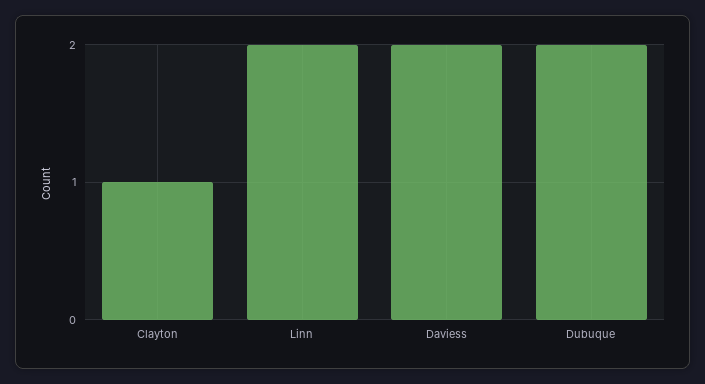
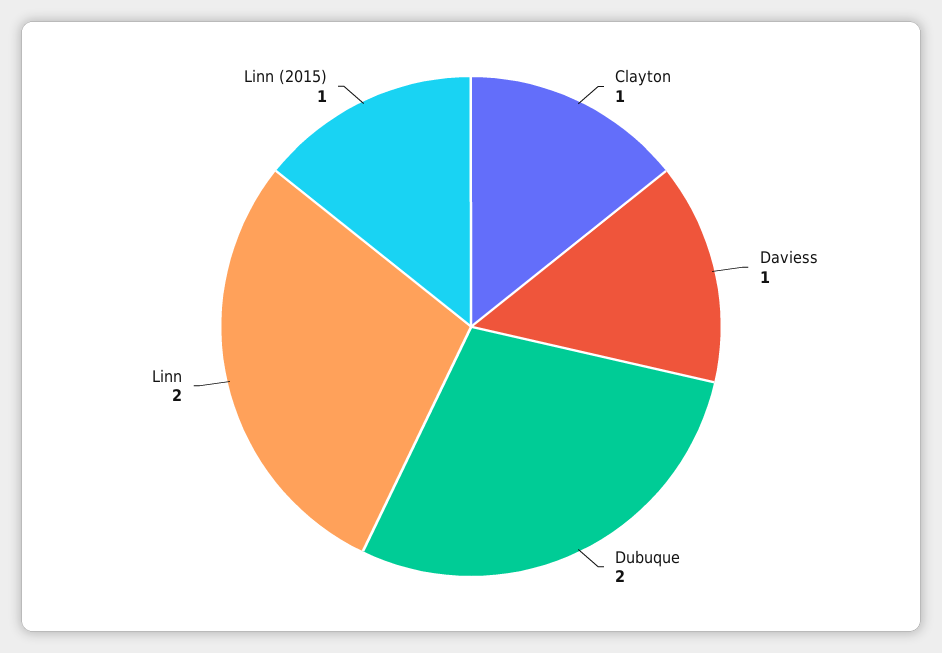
Daviess: 2 -> 1
Linn (2015): none -> 1

